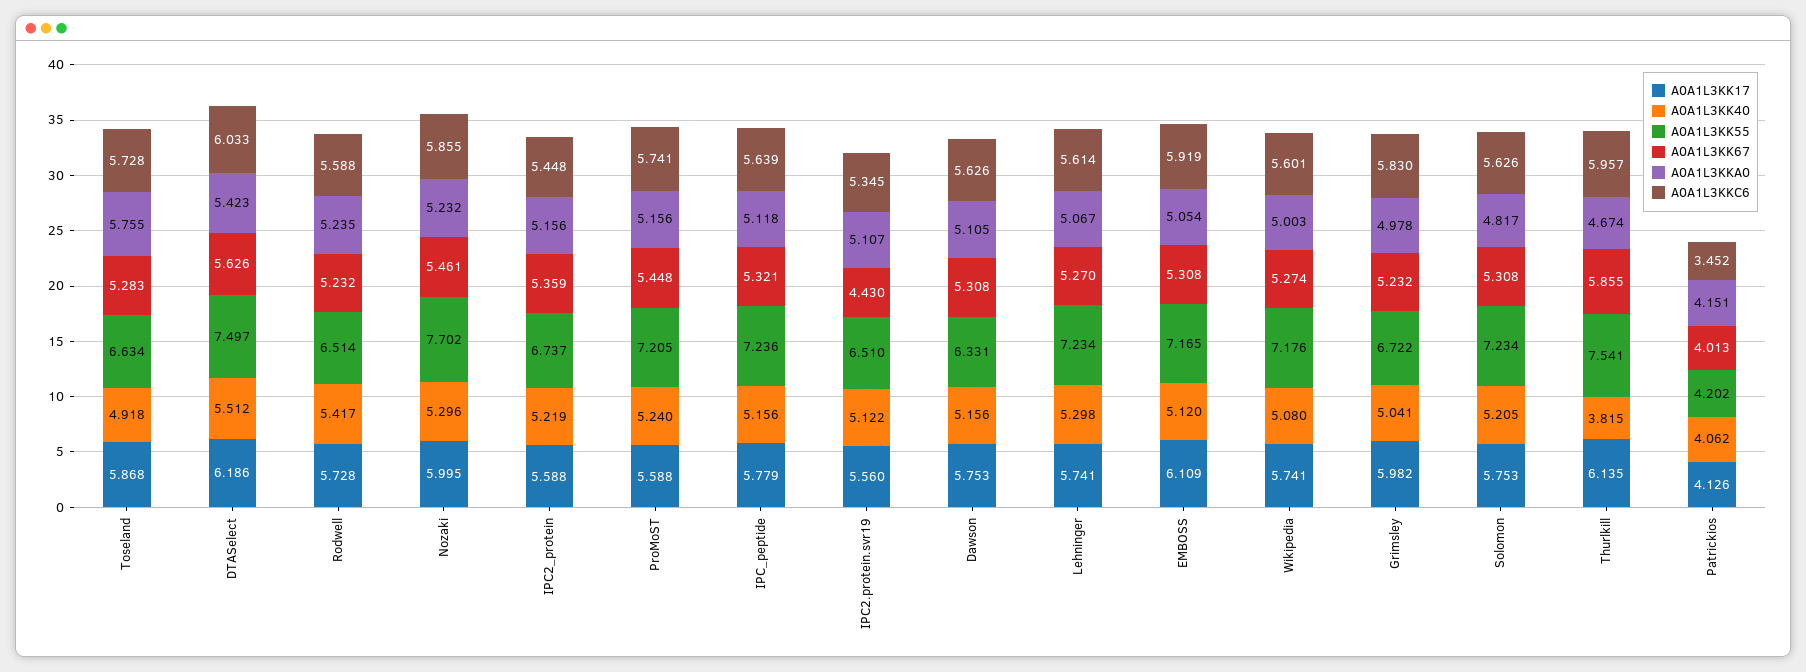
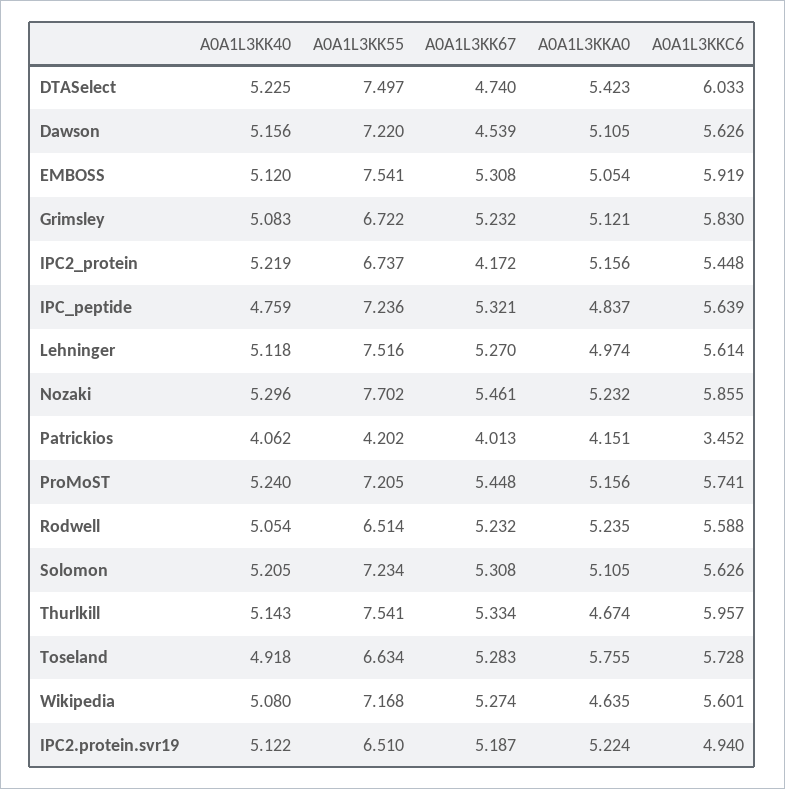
A0A1L3KK17, Toseland: 5.868 -> none
A0A1L3KK17, DTASelect: 6.186 -> none
A0A1L3KK40, DTASelect: 5.512 -> 5.225
A0A1L3KK67, DTASelect: 5.626 -> 4.74
A0A1L3KK17, Rodwell: 5.728 -> none
A0A1L3KK40, Rodwell: 5.417 -> 5.054
A0A1L3KK17, Nozaki: 5.995 -> none
A0A1L3KK17, IPC2_protein: 5.588 -> none
A0A1L3KK67, IPC2_protein: 5.359 -> 4.172
A0A1L3KK17, ProMoST: 5.588 -> none
A0A1L3KK17, IPC_peptide: 5.779 -> none
A0A1L3KK40, IPC_peptide: 5.156 -> 4.759
A0A1L3KKA0, IPC_peptide: 5.118 -> 4.837
A0A1L3KK17, IPC2.protein.svr19: 5.56 -> none
A0A1L3KK67, IPC2.protein.svr19: 4.43 -> 5.187
A0A1L3KKA0, IPC2.protein.svr19: 5.107 -> 5.224
A0A1L3KKC6, IPC2.protein.svr19: 5.345 -> 4.94
A0A1L3KK17, Dawson: 5.753 -> none
A0A1L3KK55, Dawson: 6.331 -> 7.22
A0A1L3KK67, Dawson: 5.308 -> 4.539
A0A1L3KK17, Lehninger: 5.741 -> none
A0A1L3KK40, Lehninger: 5.298 -> 5.118
A0A1L3KK55, Lehninger: 7.234 -> 7.516
A0A1L3KKA0, Lehninger: 5.067 -> 4.974
A0A1L3KK17, EMBOSS: 6.109 -> none
A0A1L3KK55, EMBOSS: 7.165 -> 7.541
A0A1L3KK17, Wikipedia: 5.741 -> none
A0A1L3KK55, Wikipedia: 7.176 -> 7.168
A0A1L3KKA0, Wikipedia: 5.003 -> 4.635
A0A1L3KK17, Grimsley: 5.982 -> none
A0A1L3KK40, Grimsley: 5.041 -> 5.083
A0A1L3KKA0, Grimsley: 4.978 -> 5.121
A0A1L3KK17, Solomon: 5.753 -> none
A0A1L3KKA0, Solomon: 4.817 -> 5.105
A0A1L3KK17, Thurlkill: 6.135 -> none
A0A1L3KK40, Thurlkill: 3.815 -> 5.143
A0A1L3KK67, Thurlkill: 5.855 -> 5.334
A0A1L3KK17, Patrickios: 4.126 -> none

